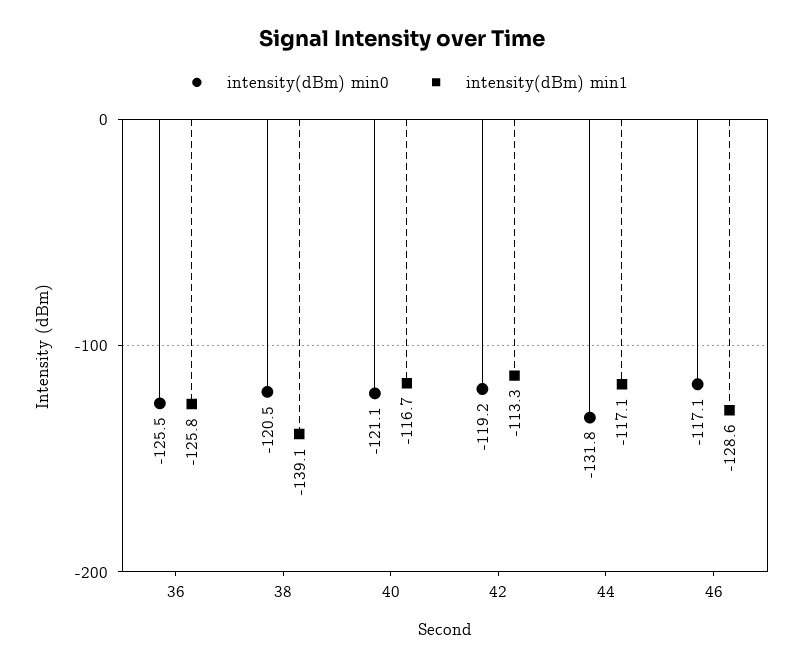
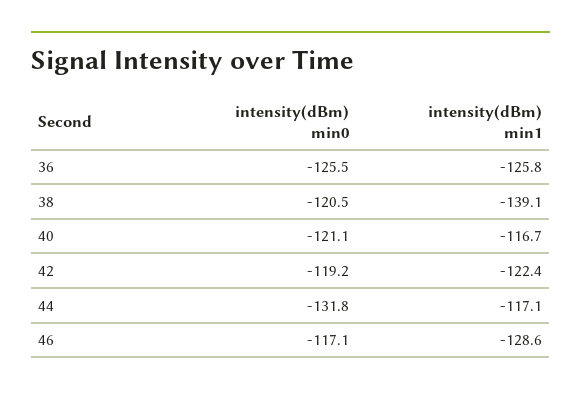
intensity(dBm) min1, 42: -113.3 -> -122.4

